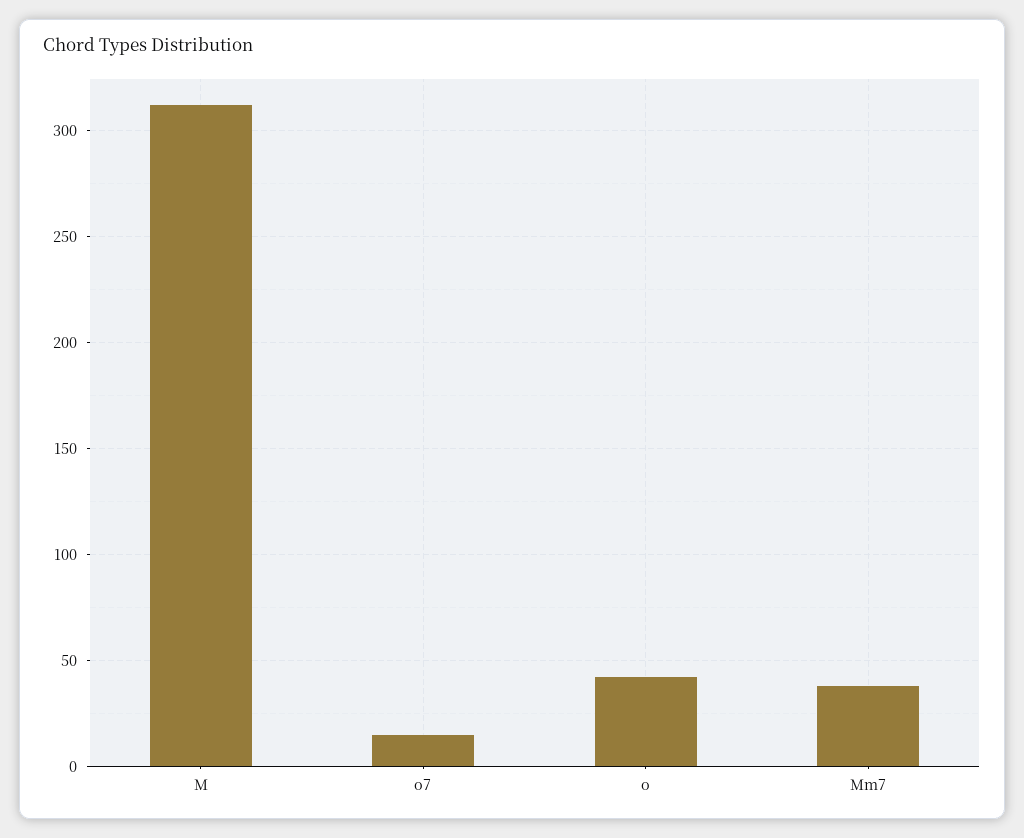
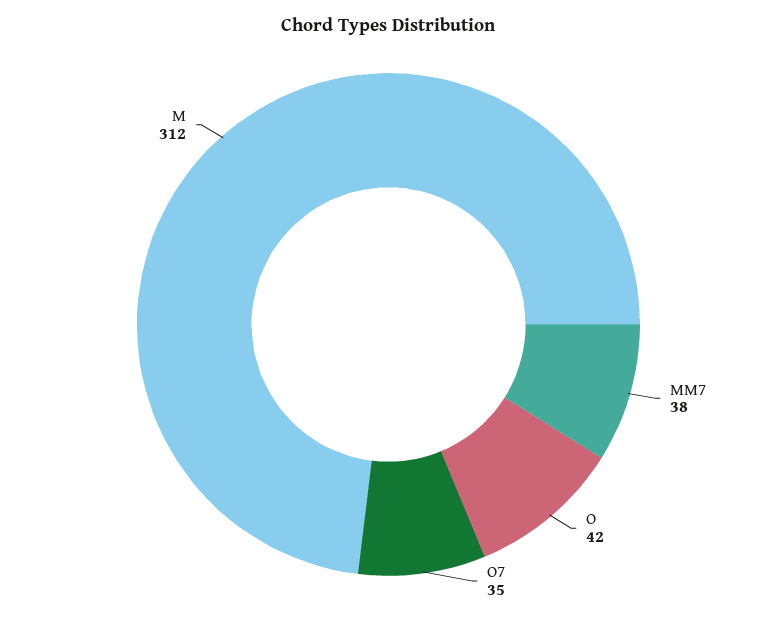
o7: 15 -> 35

